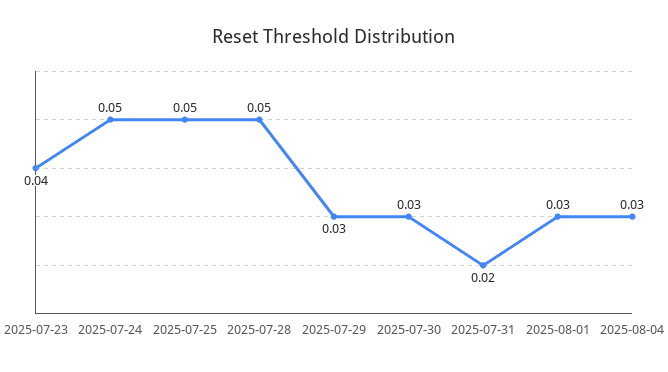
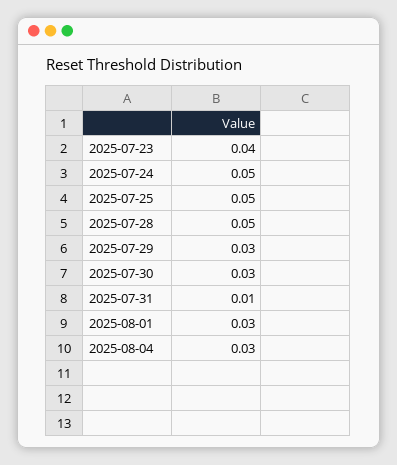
2025-07-31: 0.02 -> 0.01

